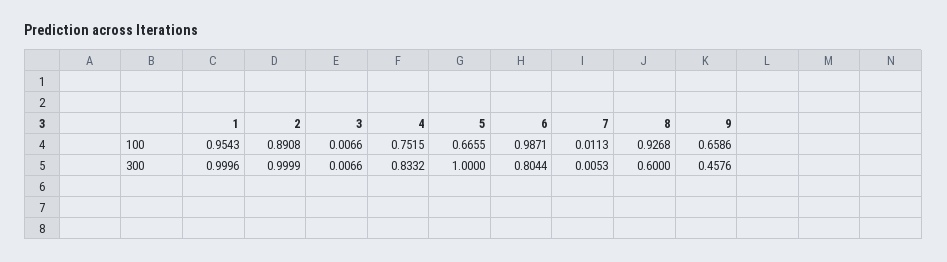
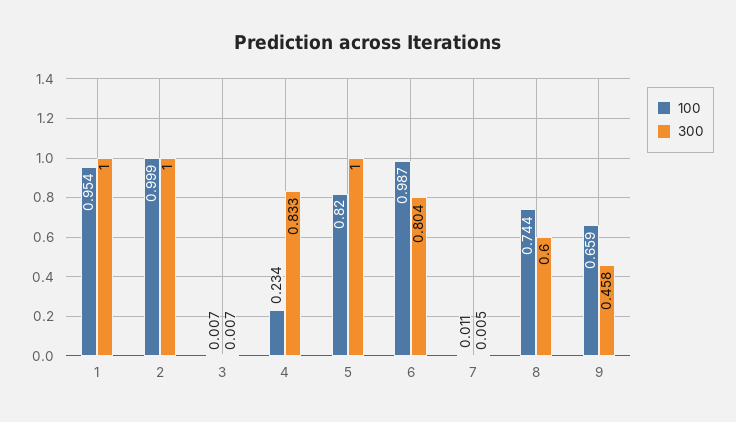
100, 2: 0.8908 -> 0.999
100, 4: 0.7515 -> 0.234
100, 5: 0.6655 -> 0.82
100, 8: 0.9268 -> 0.744

